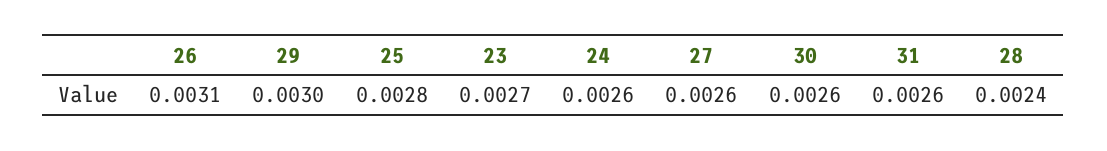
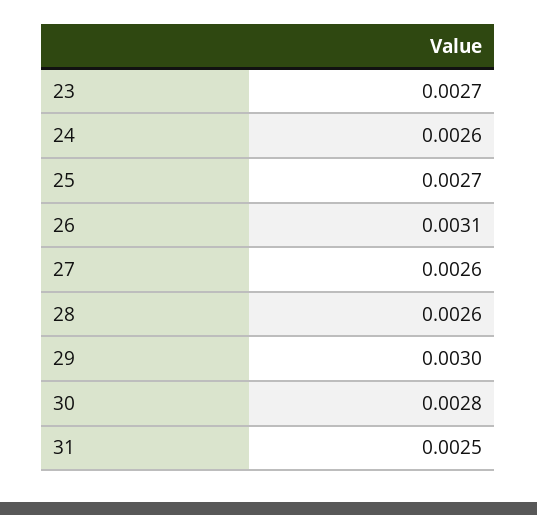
25: 0.0028 -> 0.0027
30: 0.0026 -> 0.0028
31: 0.0026 -> 0.0025
28: 0.0024 -> 0.0026

